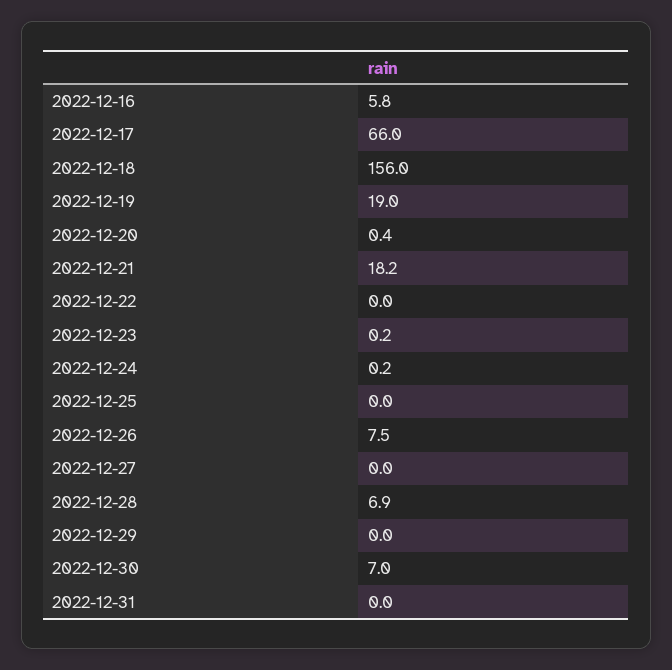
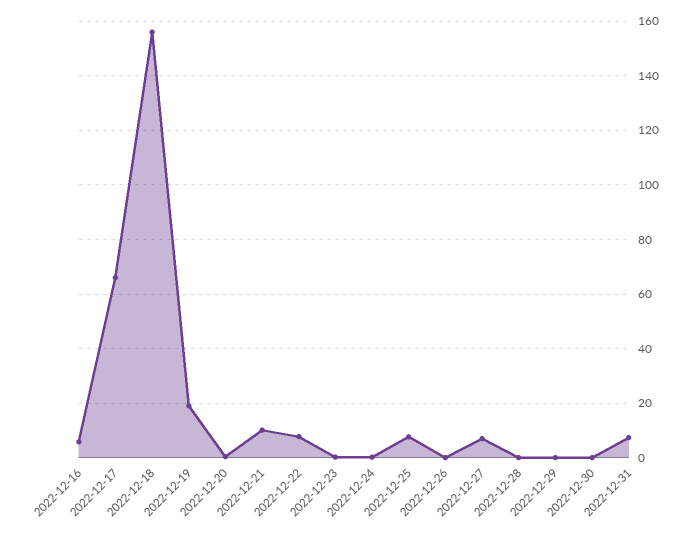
2022-12-21: 18.2 -> 10
2022-12-22: 0 -> 7.5
2022-12-25: 0 -> 7.5
2022-12-26: 7.5 -> 0
2022-12-27: 0 -> 7.5
2022-12-28: 6.9 -> 0
2022-12-30: 7 -> 0
2022-12-31: 0 -> 7.5

